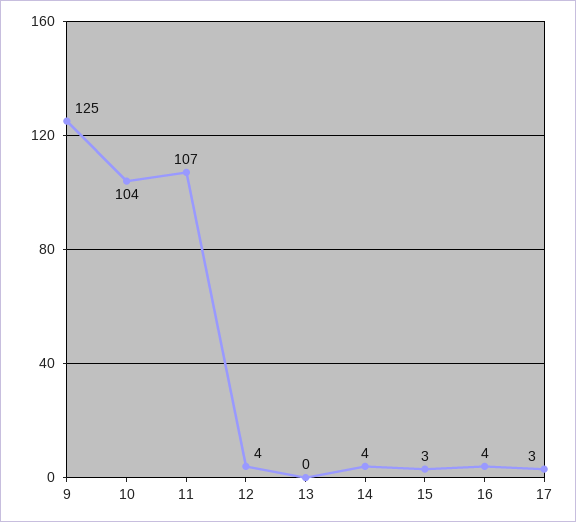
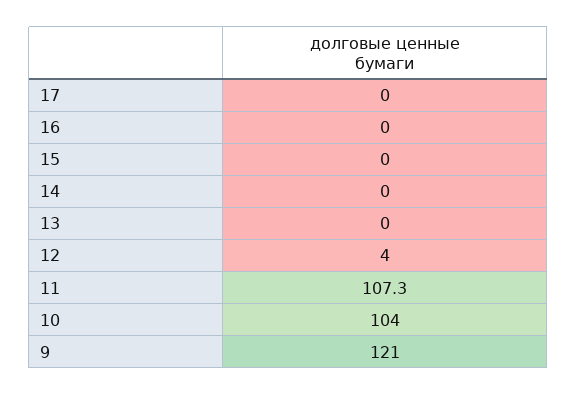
9: 125 -> 121
14: 4 -> 0
15: 3 -> 0
16: 4 -> 0
17: 3 -> 0

